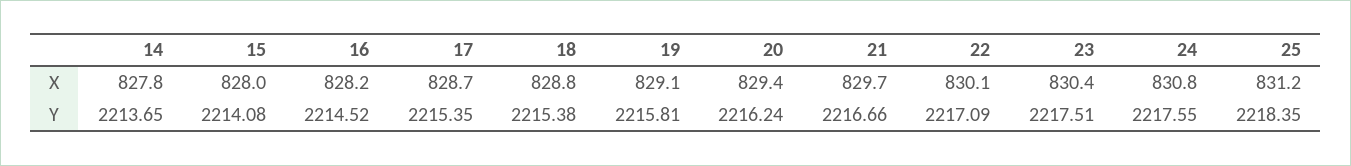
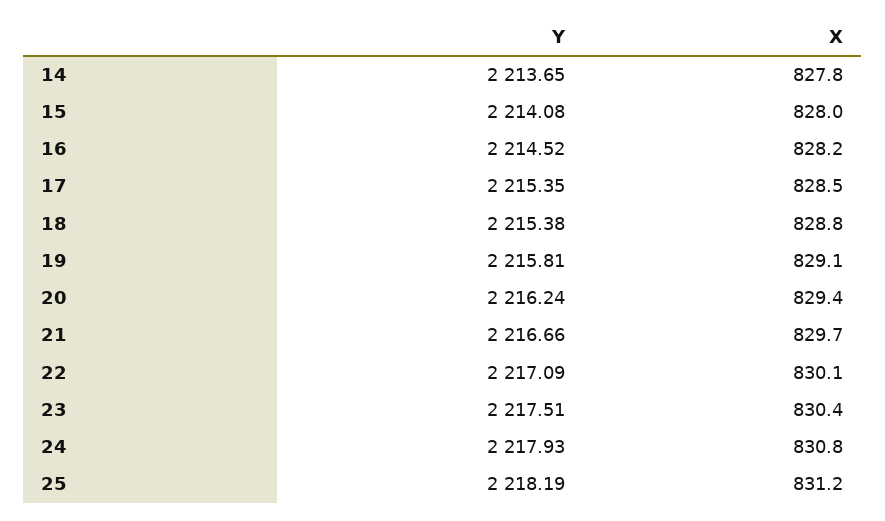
17, X: 828.7 -> 828.5
24, Y: 2217.55 -> 2217.93
25, Y: 2218.35 -> 2218.19

